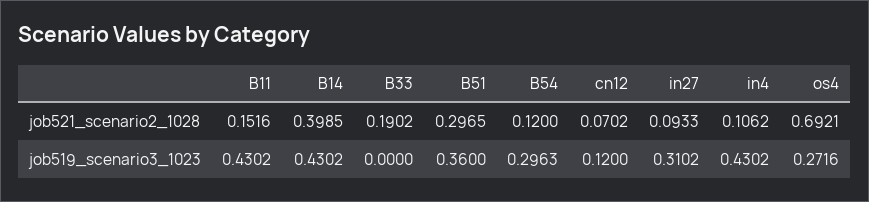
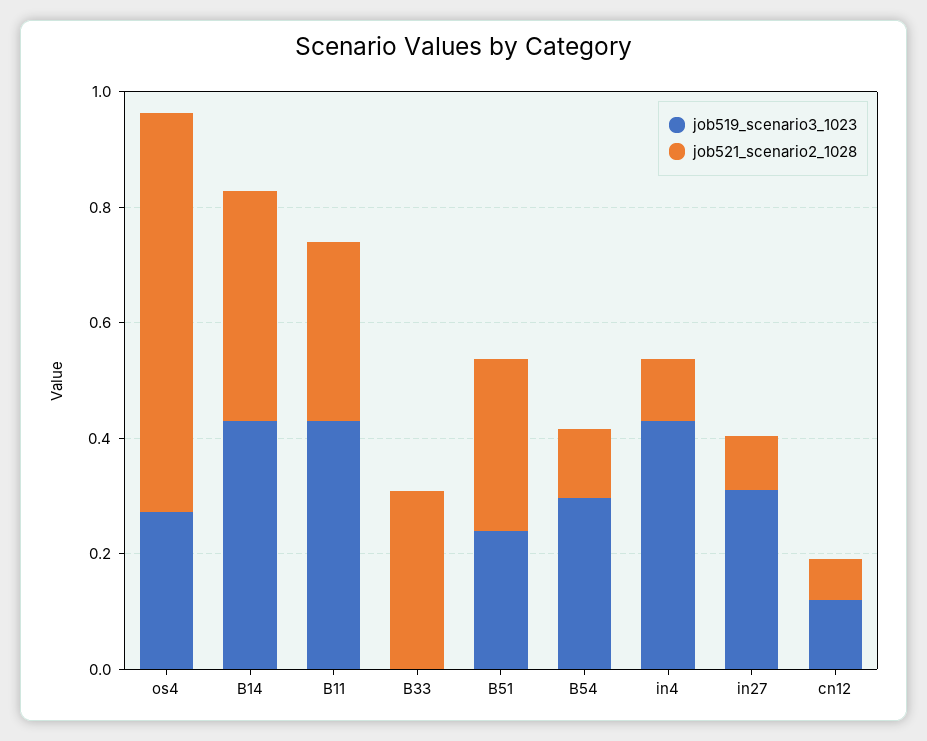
job521_scenario2_1028, B11: 0.1516 -> 0.3
job521_scenario2_1028, B33: 0.1902 -> 0.3
job519_scenario3_1023, B51: 0.36 -> 0.25

